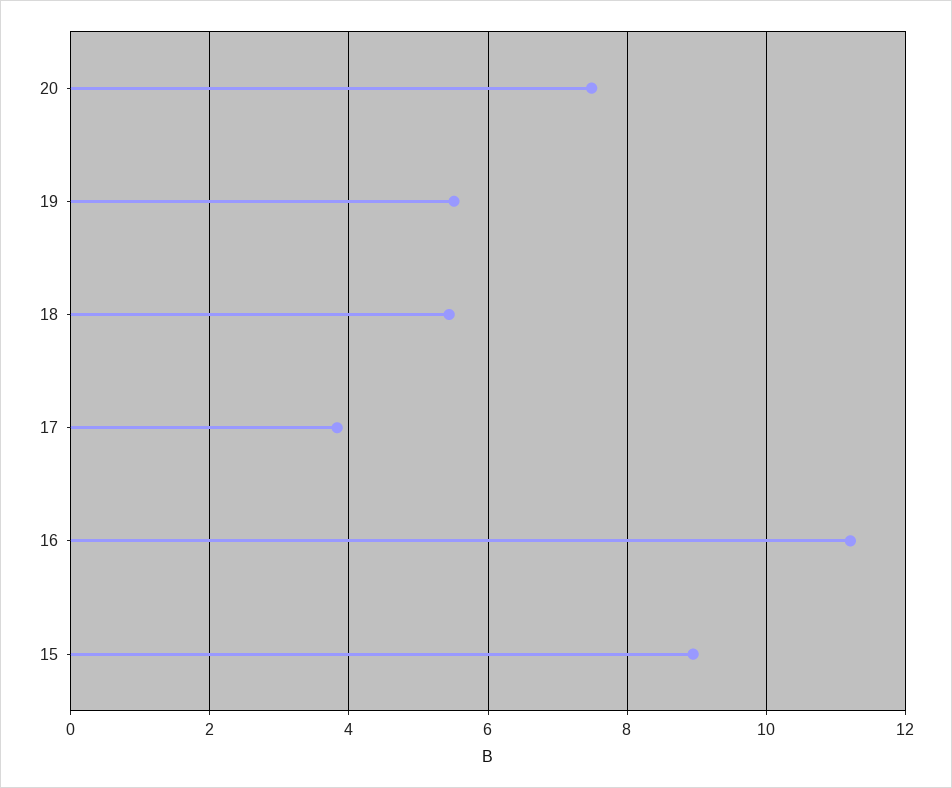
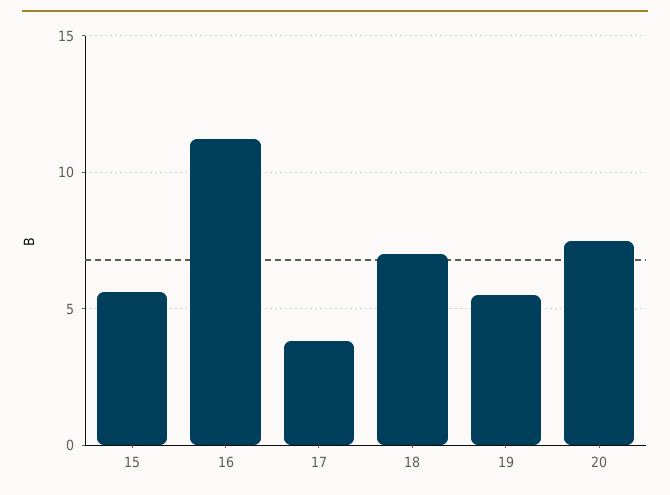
18: 5.4 -> 7
15: 9 -> 5.5

